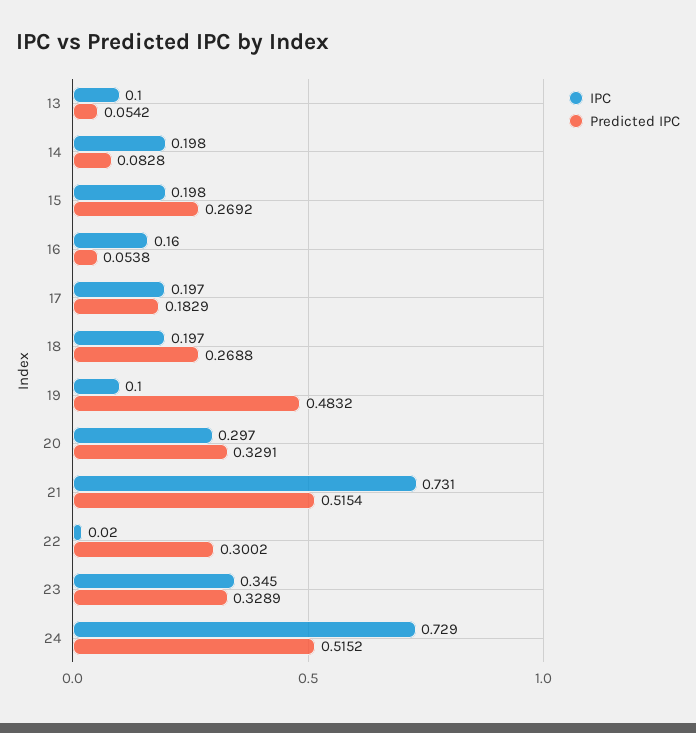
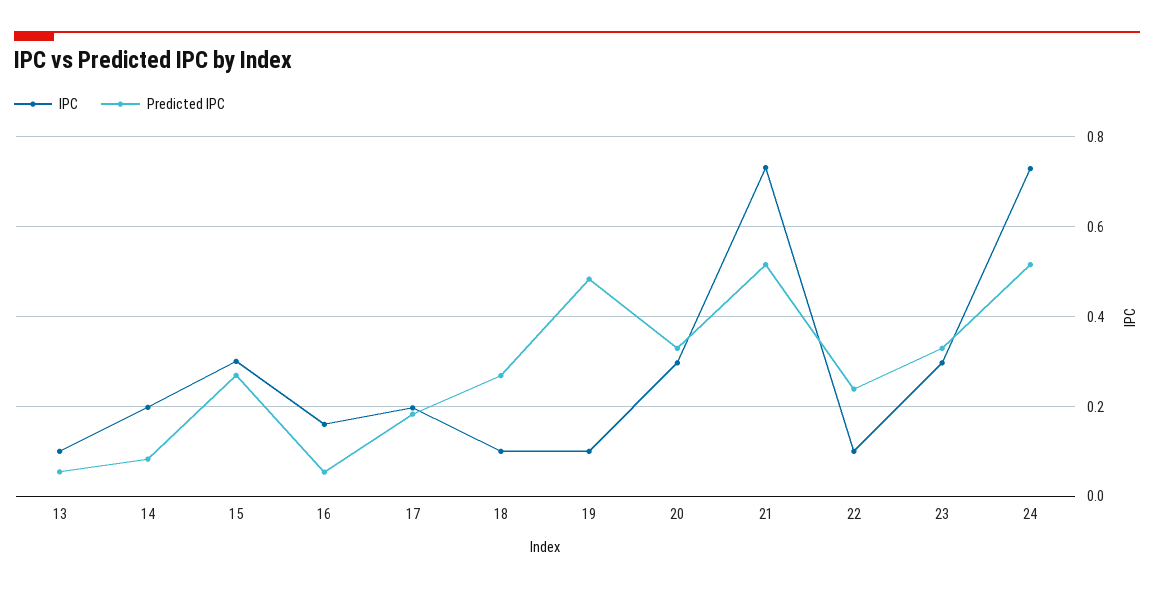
IPC, 15: 0.198 -> 0.3
IPC, 18: 0.197 -> 0.1
IPC, 22: 0.02 -> 0.1
Predicted IPC, 22: 0.3002 -> 0.24
IPC, 23: 0.345 -> 0.3

